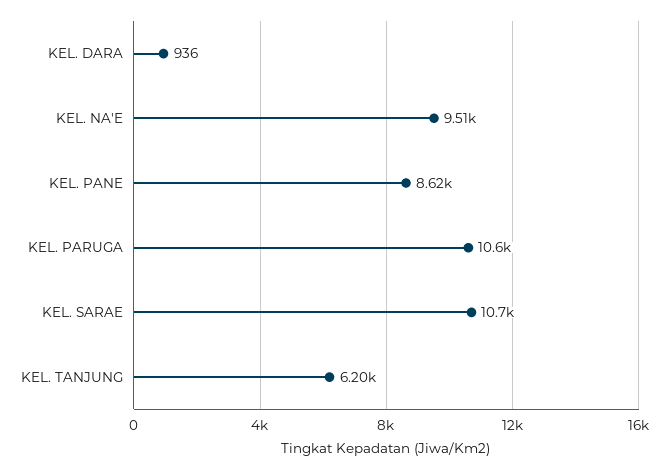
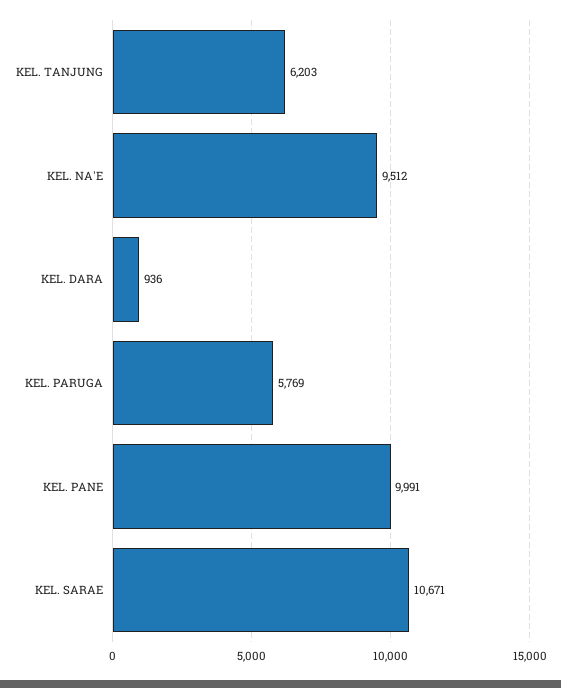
KEL. PANE: 8620 -> 9991
KEL. PARUGA: 10600 -> 5769

